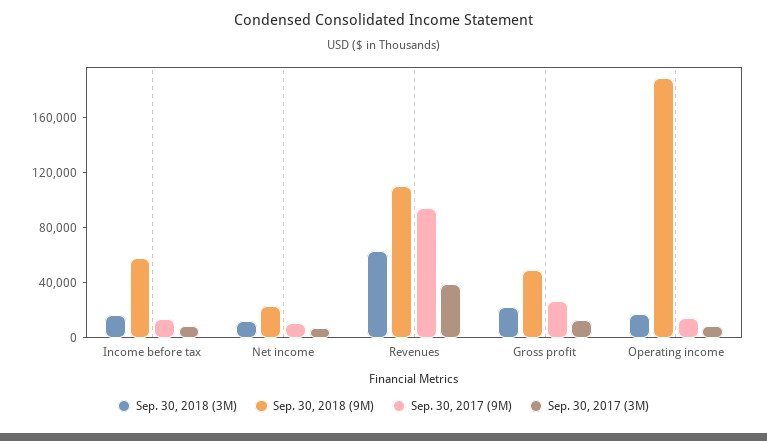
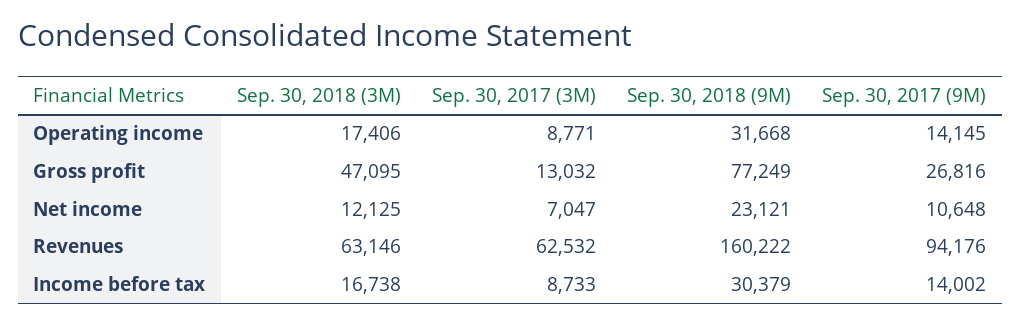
Sep. 30, 2018 (9M), Income before tax: 60000 -> 30379
Sep. 30, 2018 (9M), Revenues: 110000 -> 160222
Sep. 30, 2017 (3M), Revenues: 40000 -> 62532
Sep. 30, 2018 (3M), Gross profit: 20000 -> 47095
Sep. 30, 2018 (9M), Gross profit: 50000 -> 77249
Sep. 30, 2018 (9M), Operating income: 190000 -> 31668

